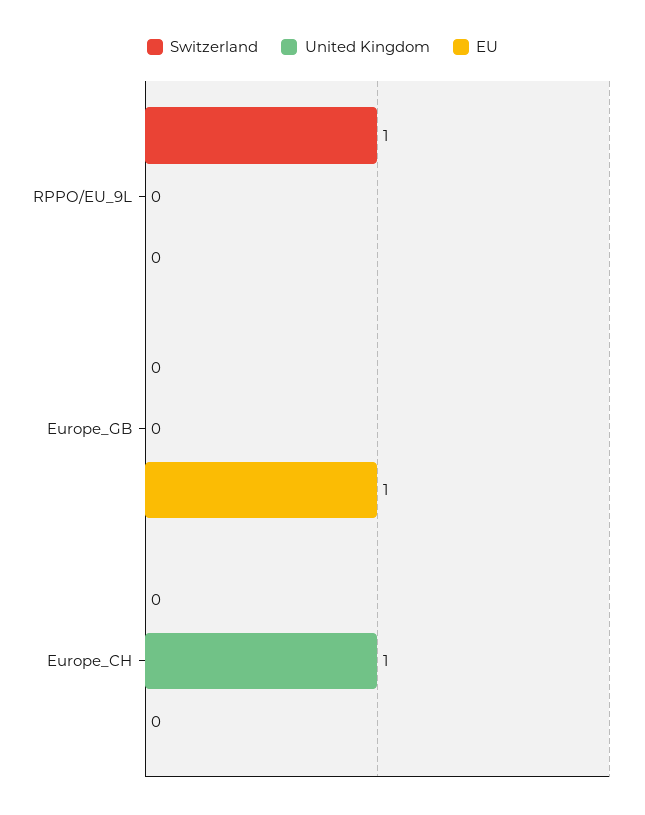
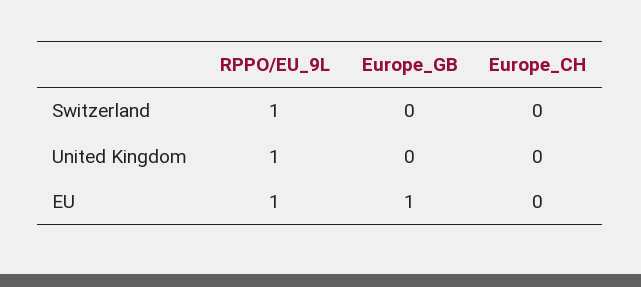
United Kingdom, RPPO/EU_9L: 0 -> 1
EU, RPPO/EU_9L: 0 -> 1
United Kingdom, Europe_CH: 1 -> 0

